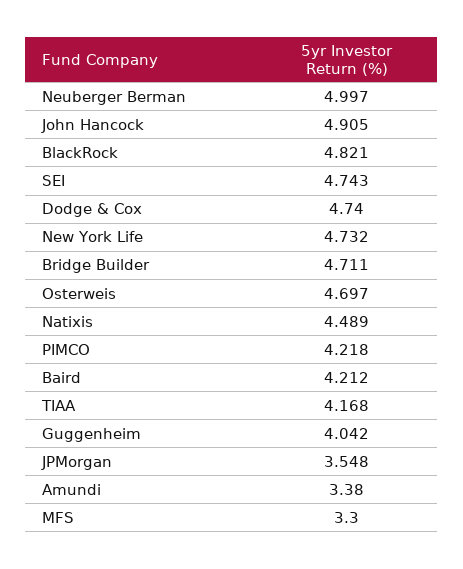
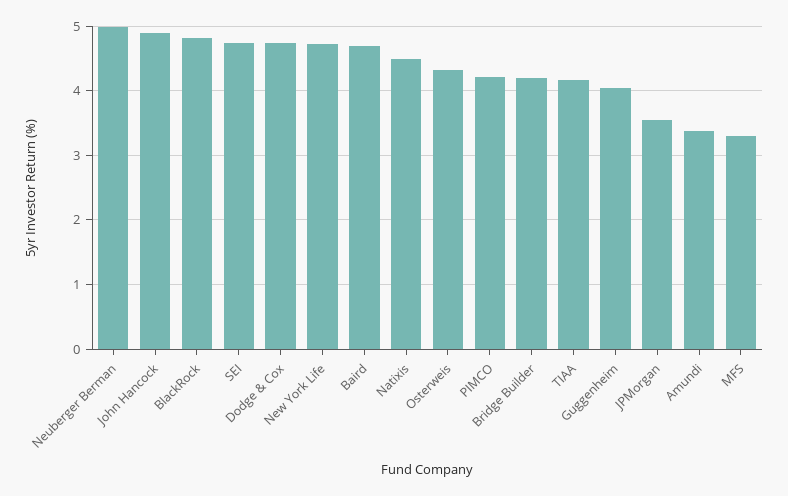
Bridge Builder: 4.711 -> 4.2
Osterweis: 4.697 -> 4.3
Baird: 4.212 -> 4.7

